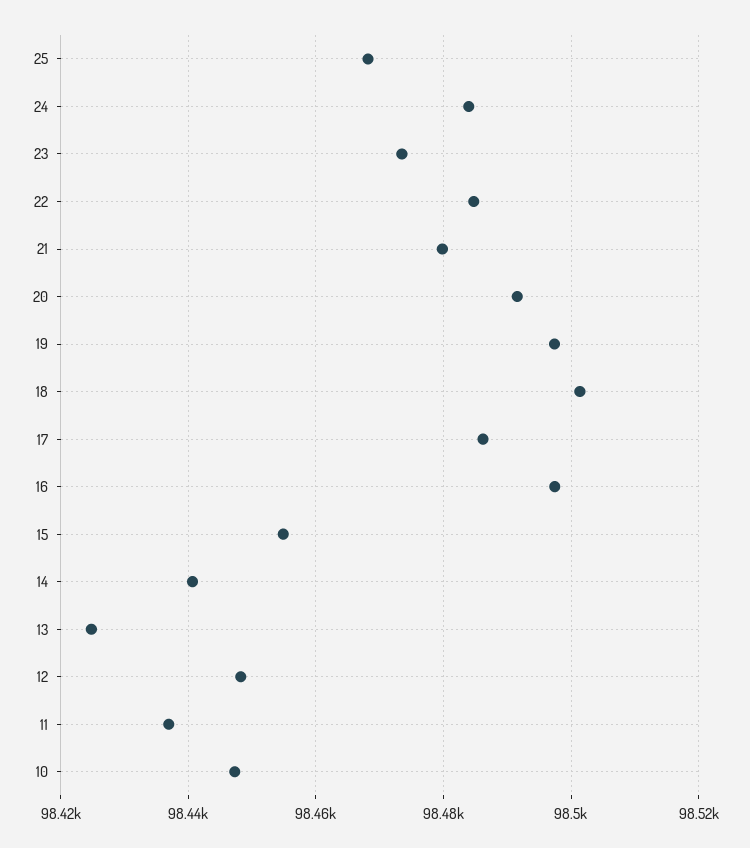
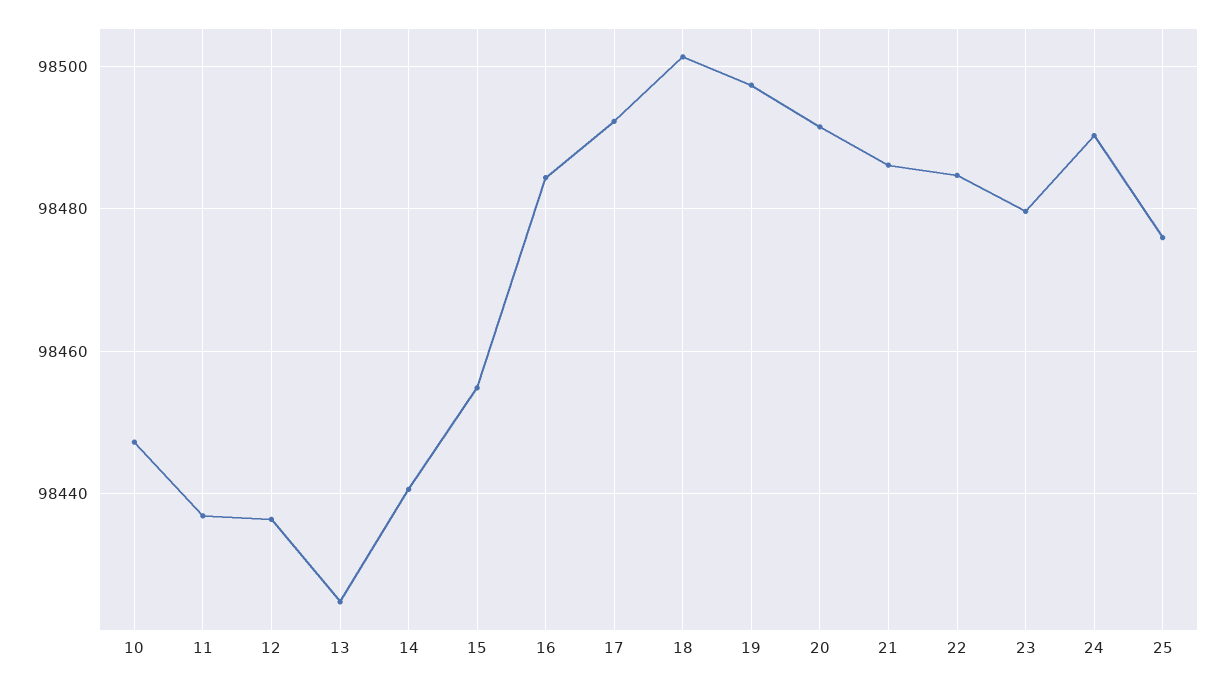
25: 98468 -> 98476
24: 98484 -> 98490
23: 98474 -> 98480
21: 98480 -> 98486
17: 98486 -> 98492
16: 98498 -> 98484
12: 98448 -> 98436

